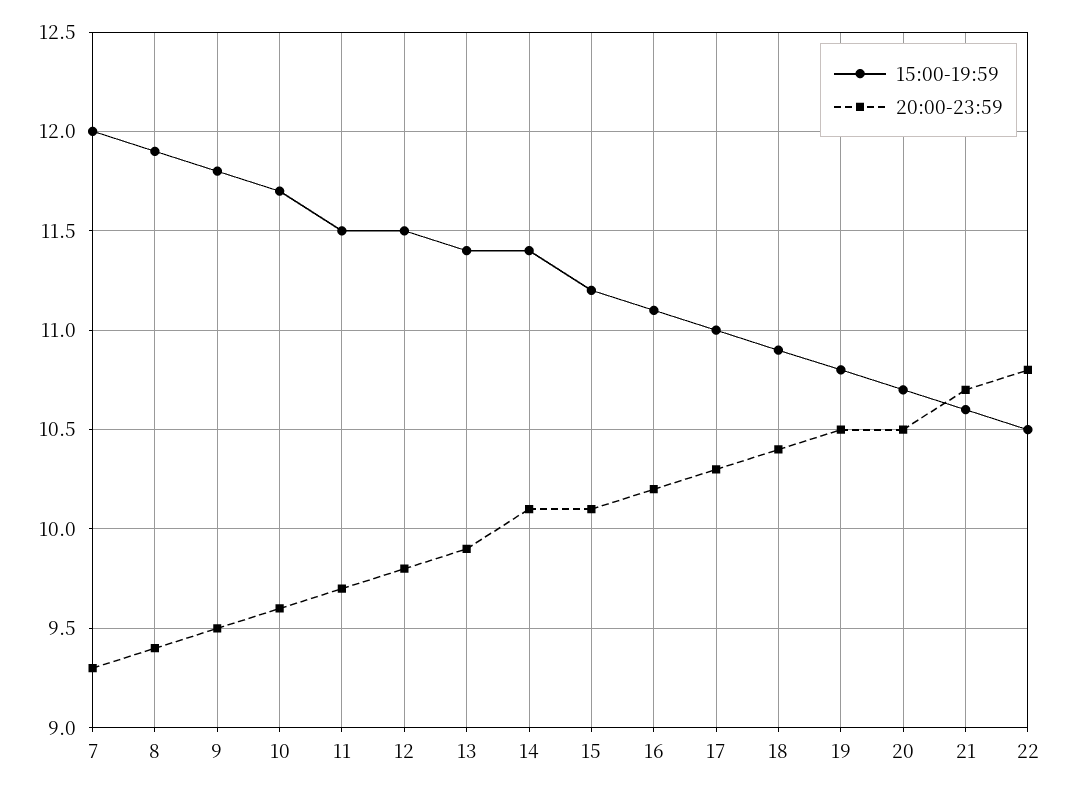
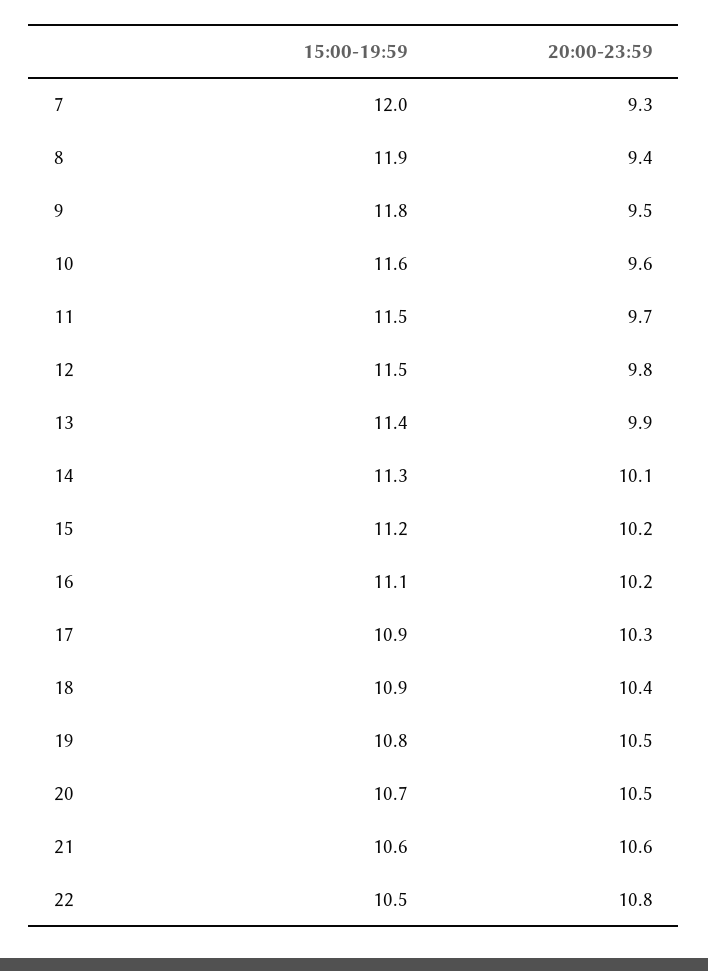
15:00-19:59, 10: 11.7 -> 11.6
15:00-19:59, 14: 11.4 -> 11.3
20:00-23:59, 15: 10.1 -> 10.2
15:00-19:59, 17: 11 -> 10.9
20:00-23:59, 21: 10.7 -> 10.6

